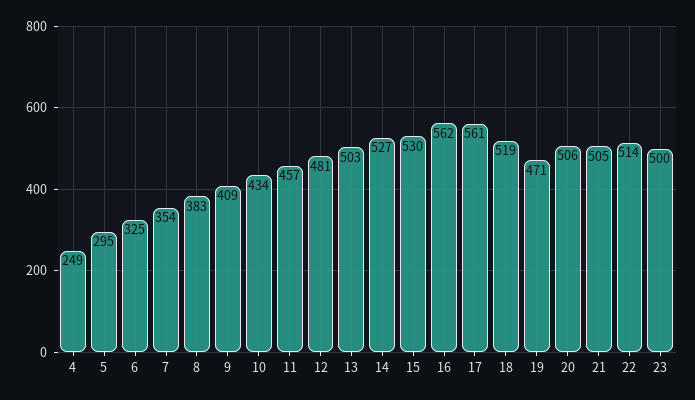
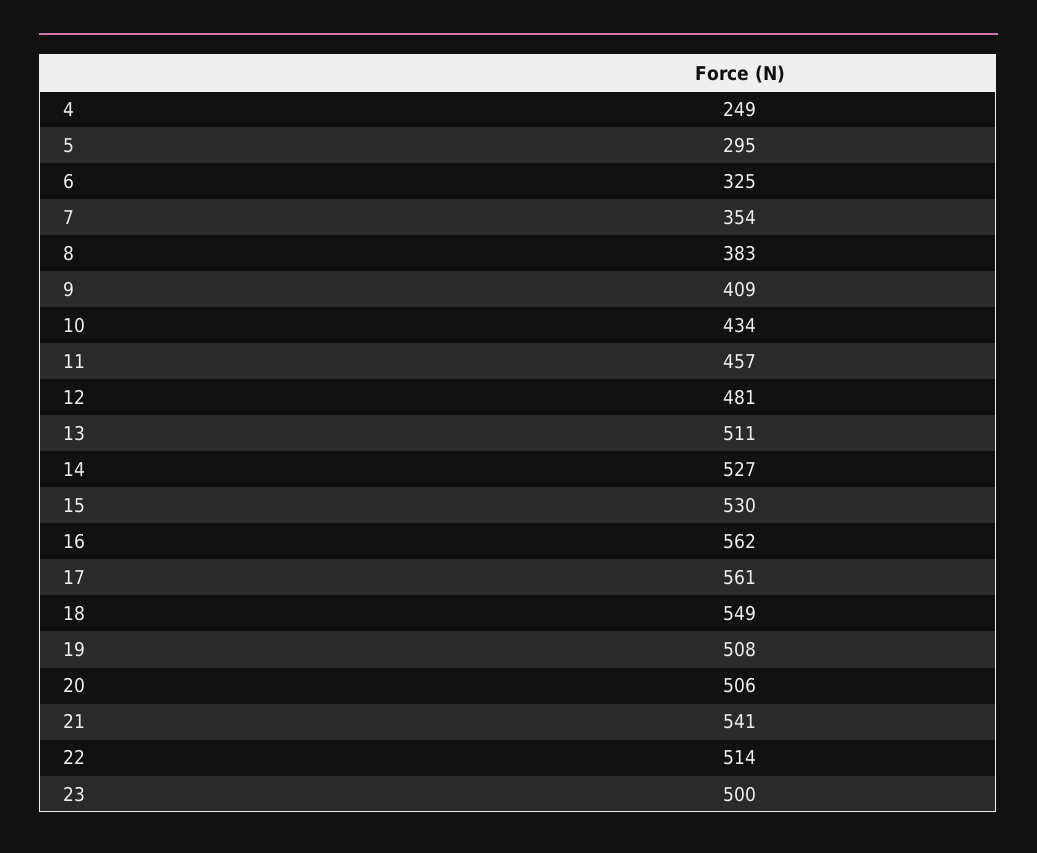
13: 503 -> 511
18: 519 -> 549
19: 471 -> 508
21: 505 -> 541

